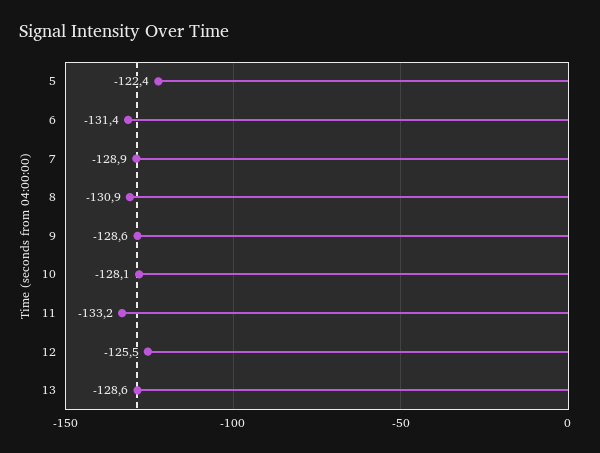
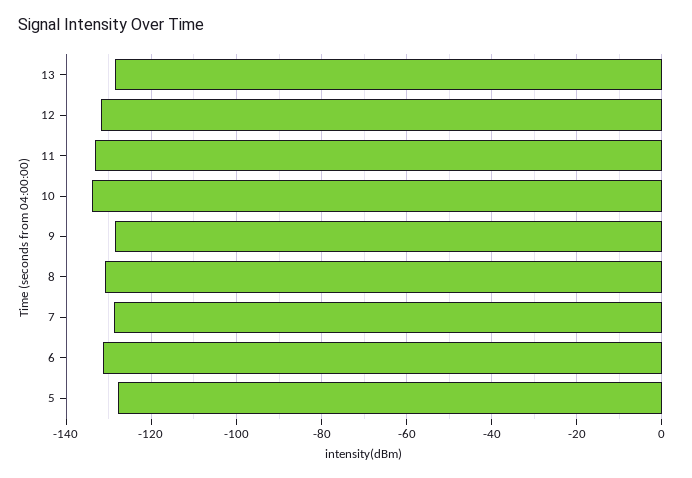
5: -122.4 -> -128
10: -128.1 -> -134
12: -125.5 -> -132

